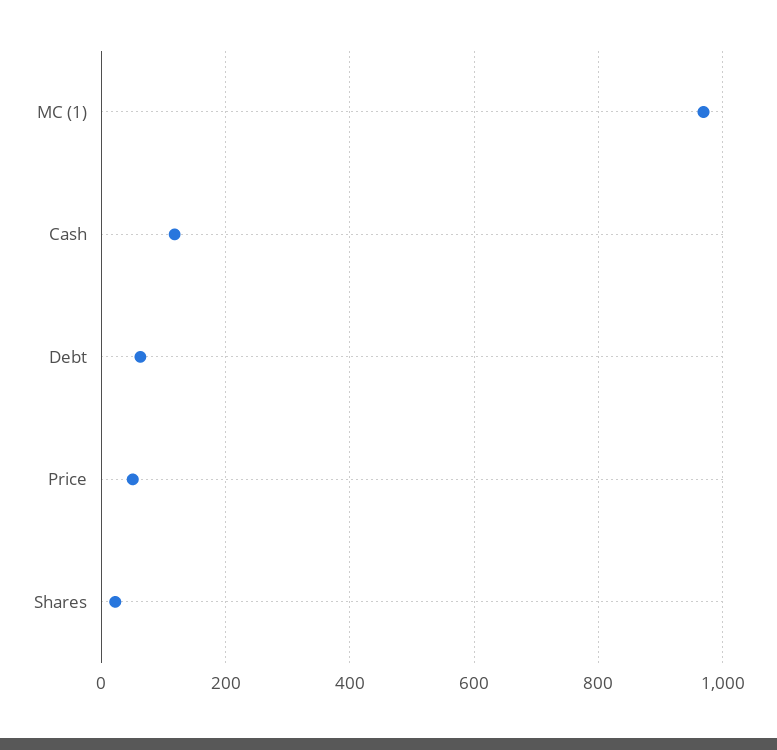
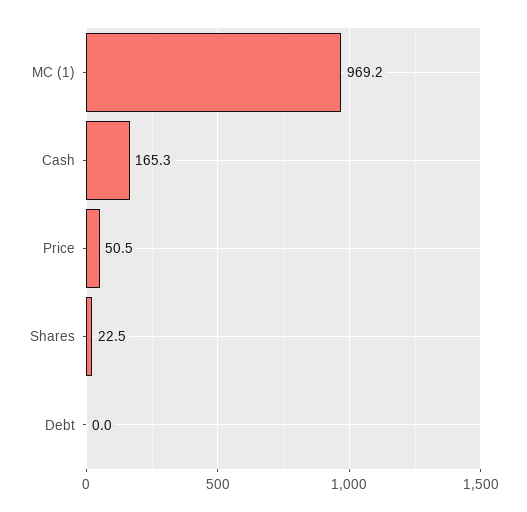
Cash: 120 -> 165.3
Debt: 60 -> 0

